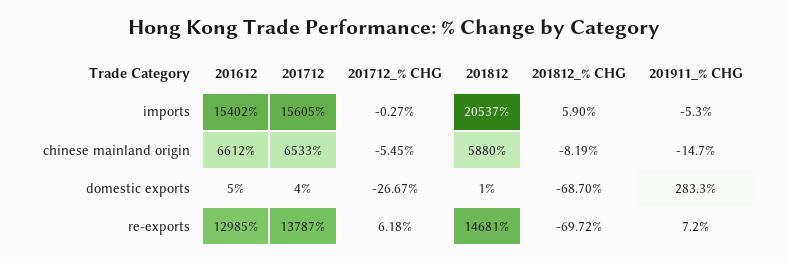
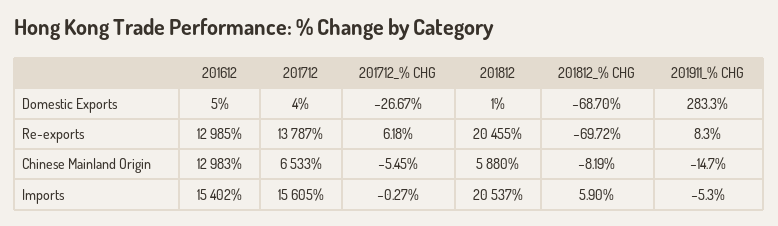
201612, chinese mainland origin: 6612 -> 12983
201812, re-exports: 14681 -> 20455
201911_% CHG, re-exports: 7.2 -> 8.3

